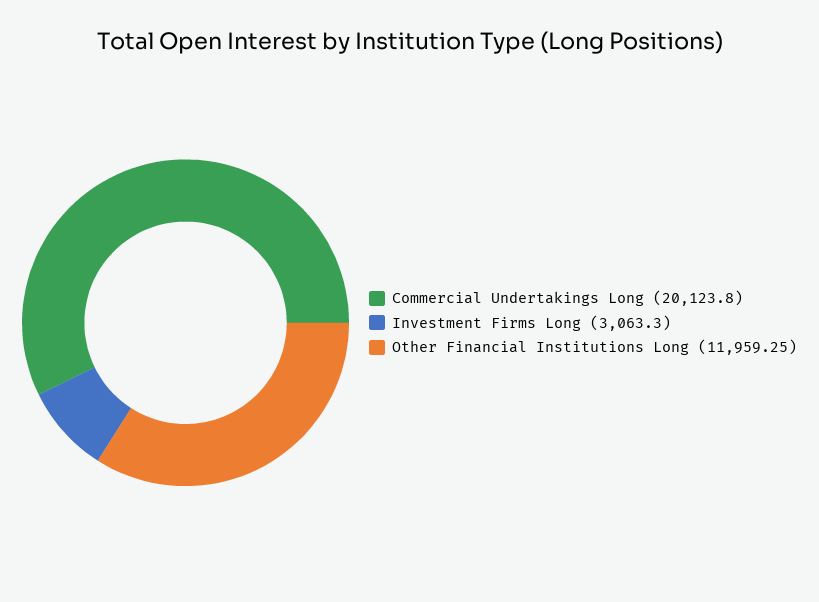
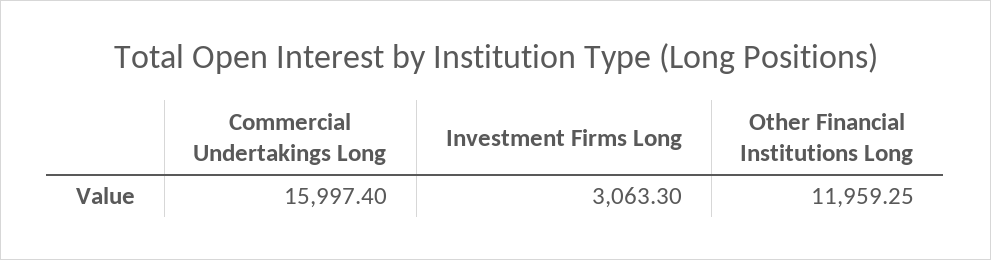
Commercial Undertakings Long: 20123.8 -> 15997.4

